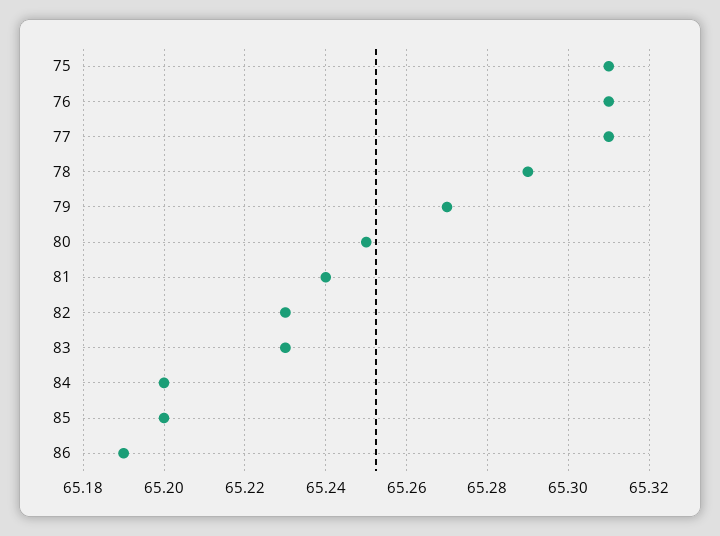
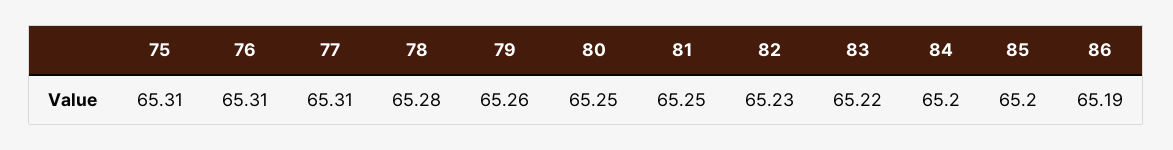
78: 65.29 -> 65.28
79: 65.27 -> 65.26
81: 65.24 -> 65.25
83: 65.23 -> 65.22

